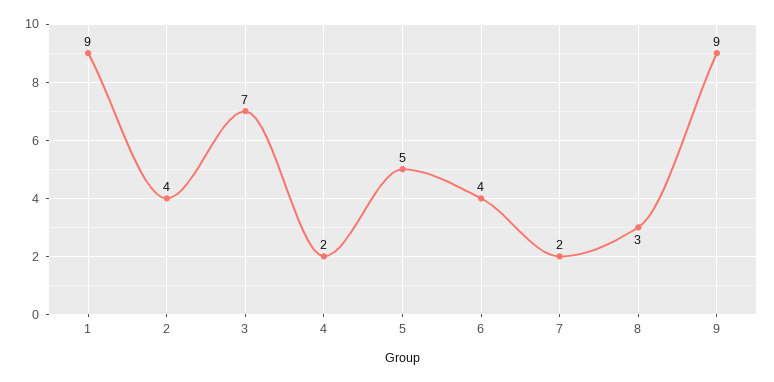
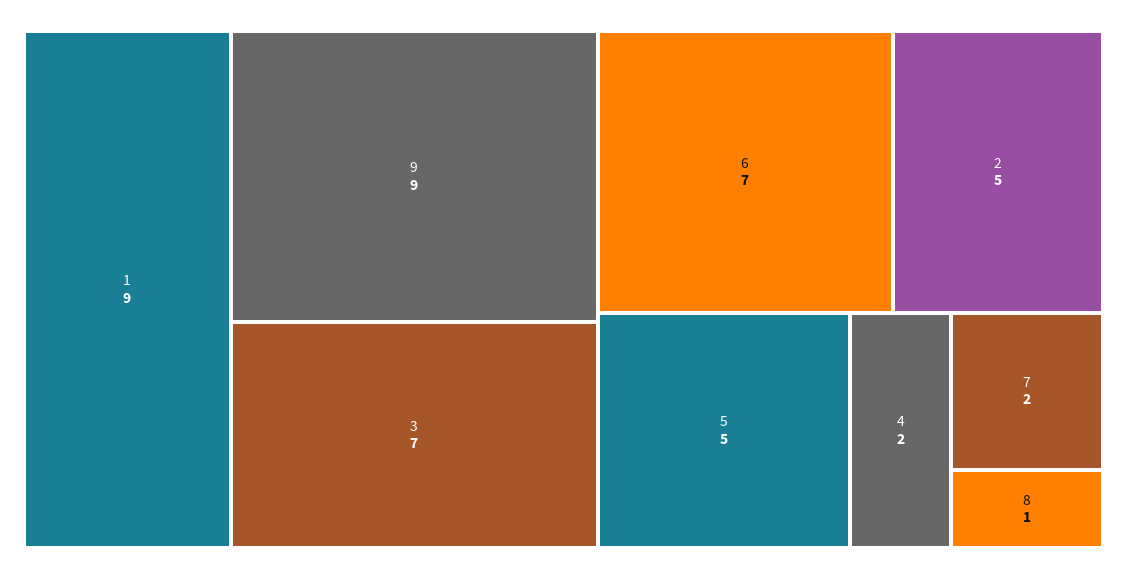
2: 4 -> 5
6: 4 -> 7
8: 3 -> 1

